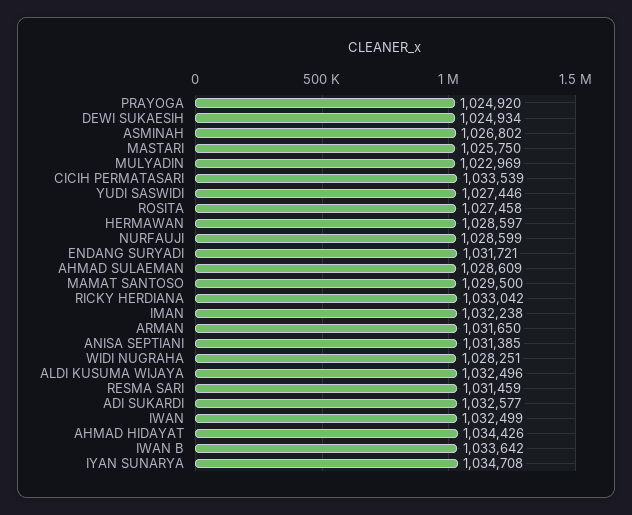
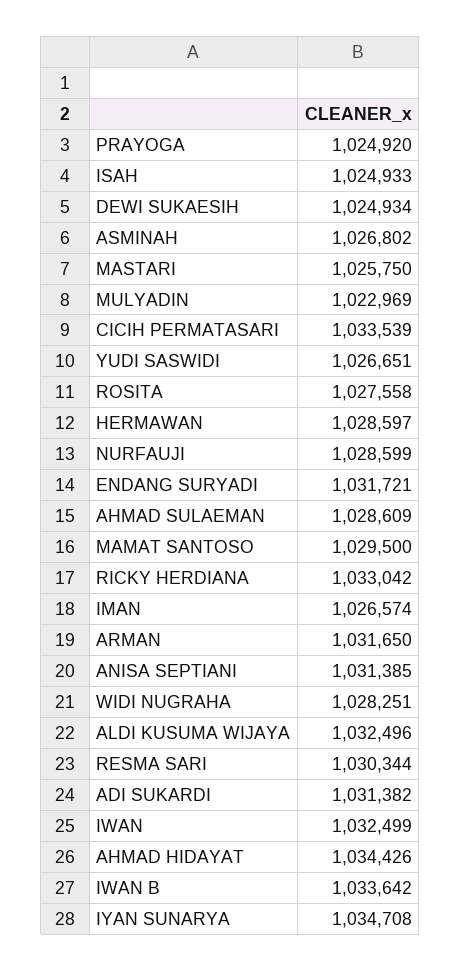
YUDI SASWIDI: 1027446 -> 1026651
ROSITA: 1027458 -> 1027558
IMAN: 1032238 -> 1026574
RESMA SARI: 1031459 -> 1030344
ADI SUKARDI: 1032577 -> 1031382
ISAH: none -> 1024933

